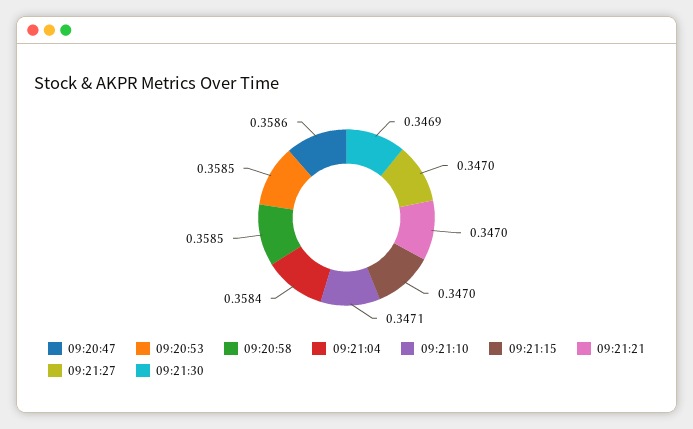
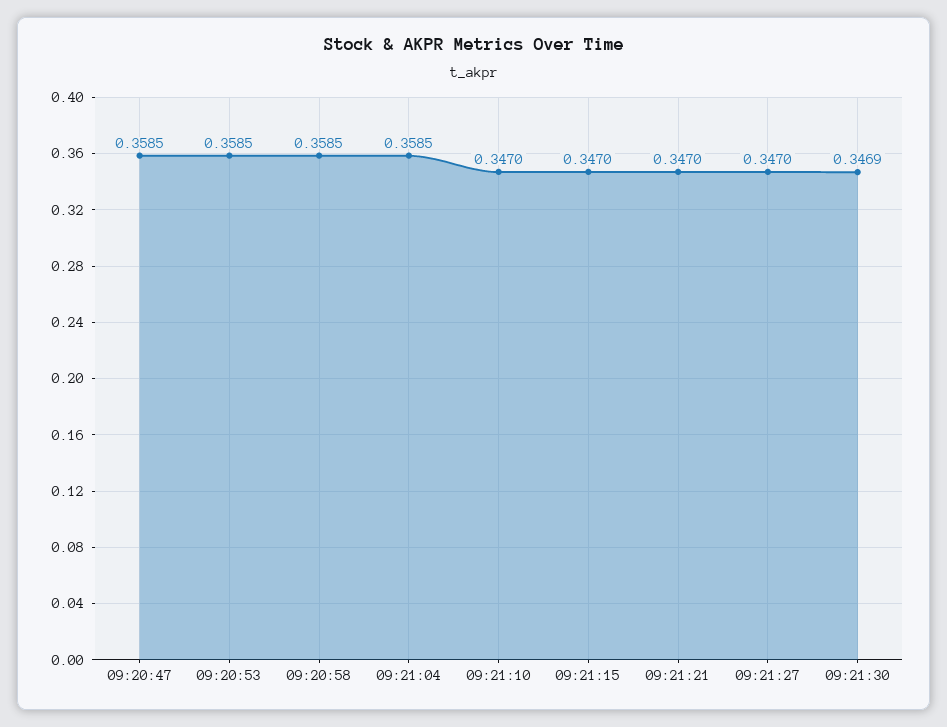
09:20:47: 0.3586 -> 0.3585
09:21:04: 0.3584 -> 0.3585
09:21:10: 0.3471 -> 0.347

